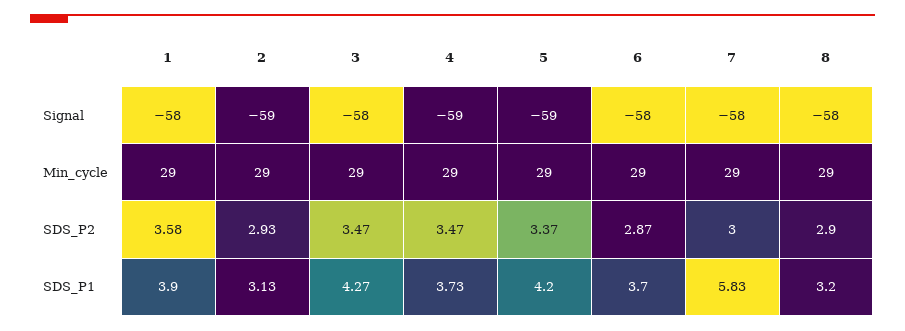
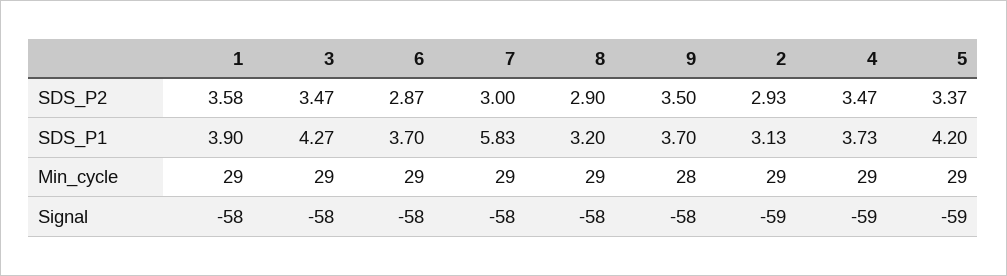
9, SDS_P2: none -> 3.5
9, SDS_P1: none -> 3.7
9, Min_cycle: none -> 28
9, Signal: none -> -58

